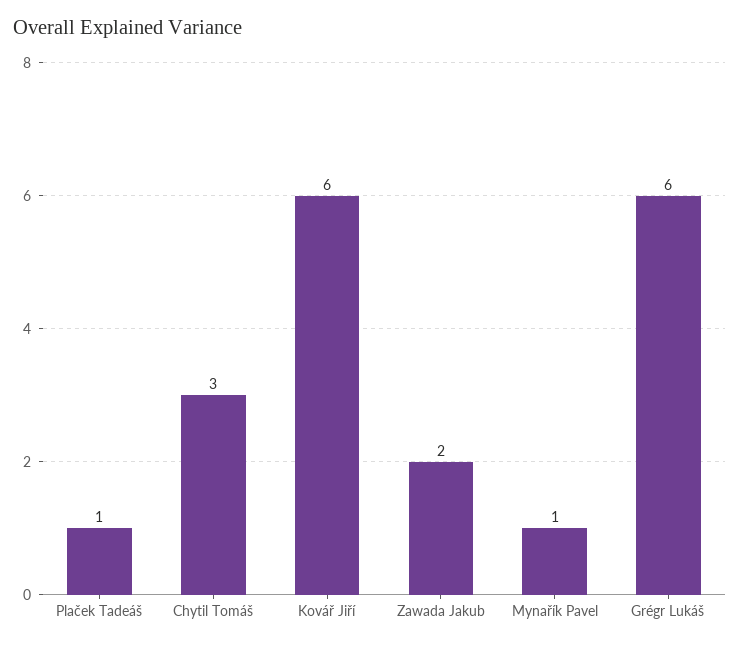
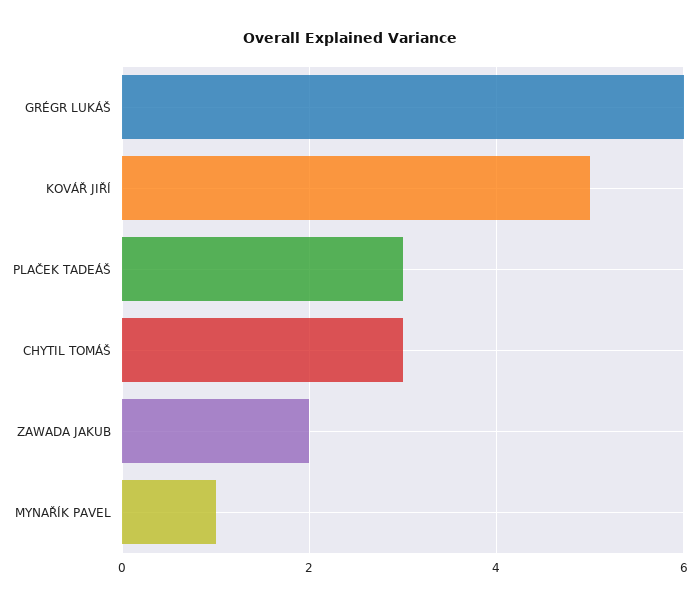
Plaček Tadeáš: 1 -> 3
Kovář Jiří: 6 -> 5

